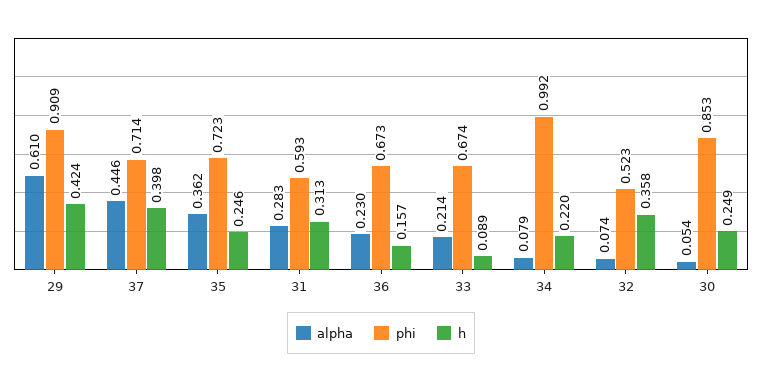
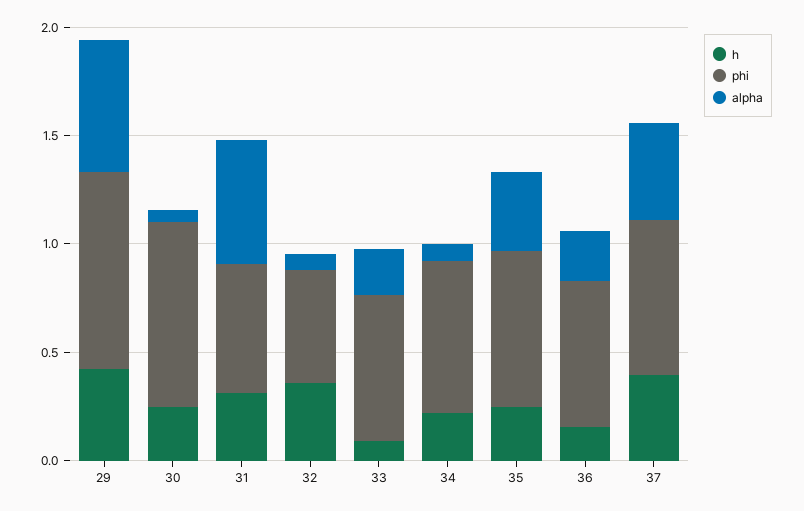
alpha, 31: 0.283 -> 0.6
phi, 34: 0.992 -> 0.7

